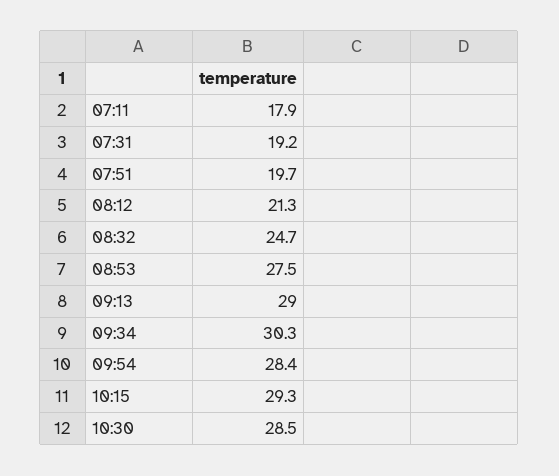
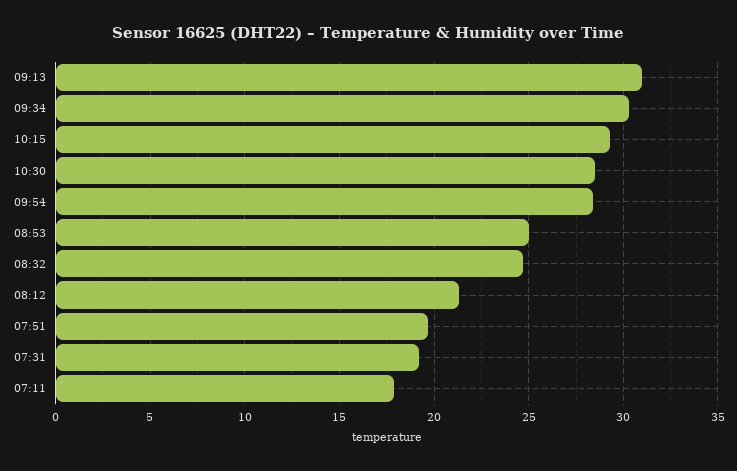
08:53: 27.5 -> 25
09:13: 29 -> 31

